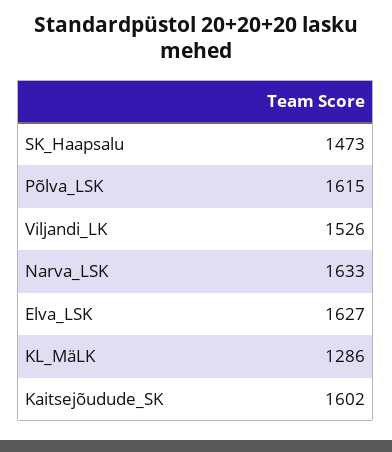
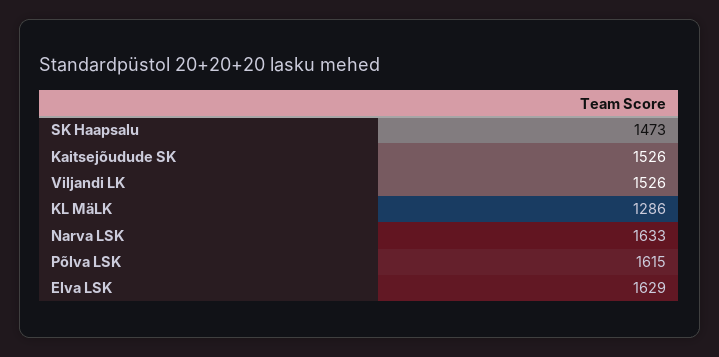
Elva_LSK: 1627 -> 1629
Kaitsejõudude_SK: 1602 -> 1526

